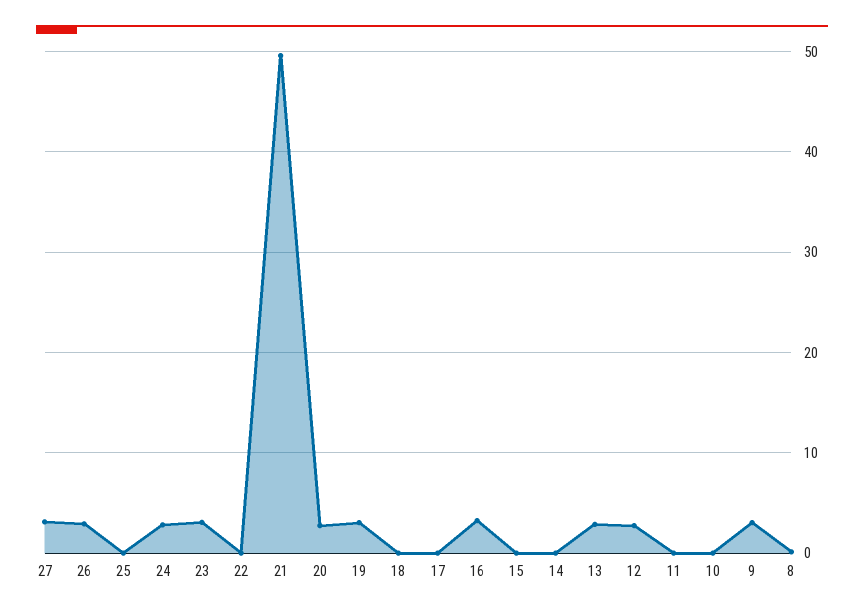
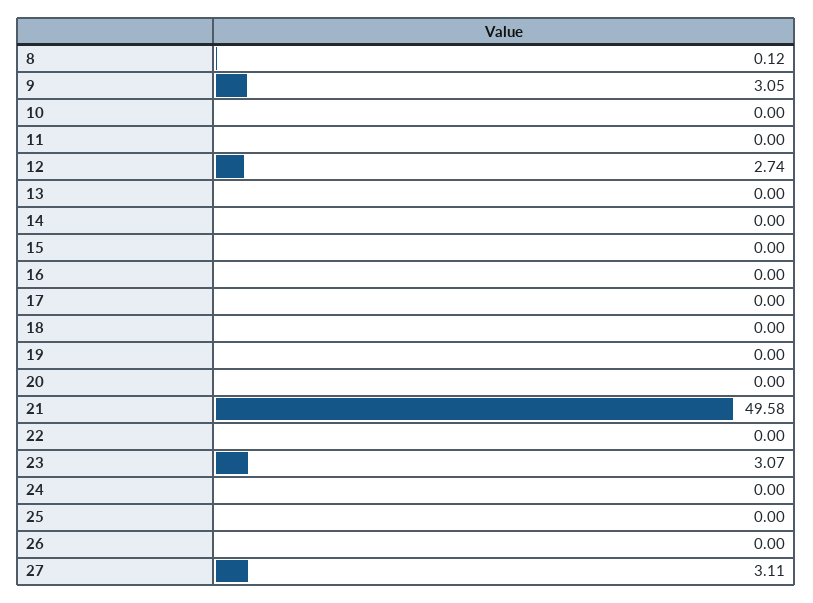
26: 3 -> 0
24: 3 -> 0
20: 3 -> 0
19: 3 -> 0
16: 3 -> 0
13: 3 -> 0

